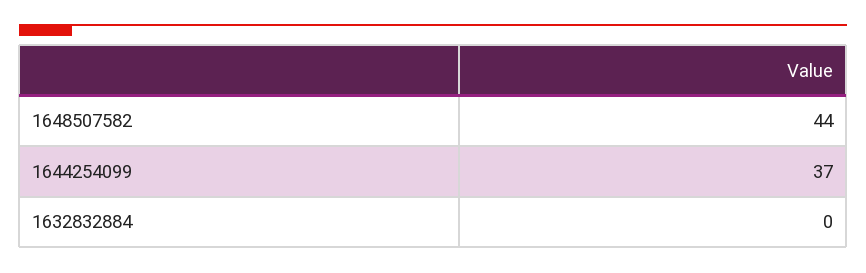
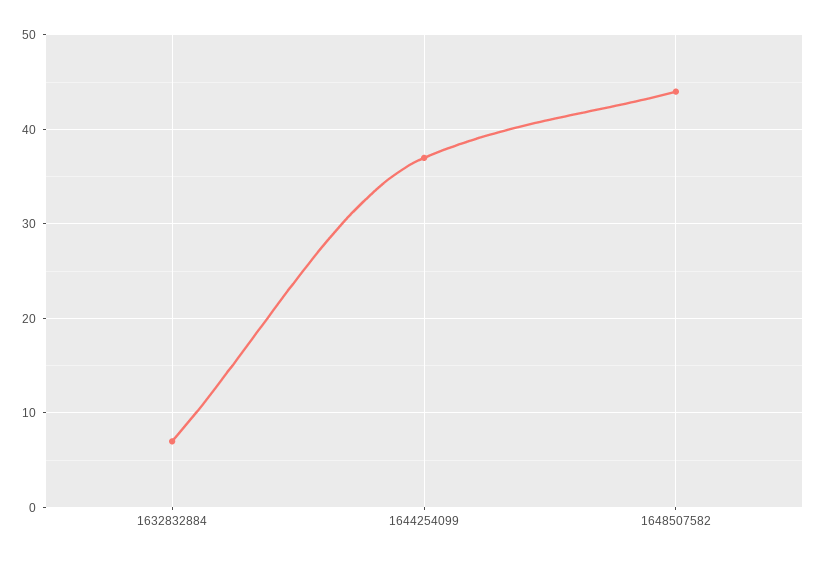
1632832884: 0 -> 7

